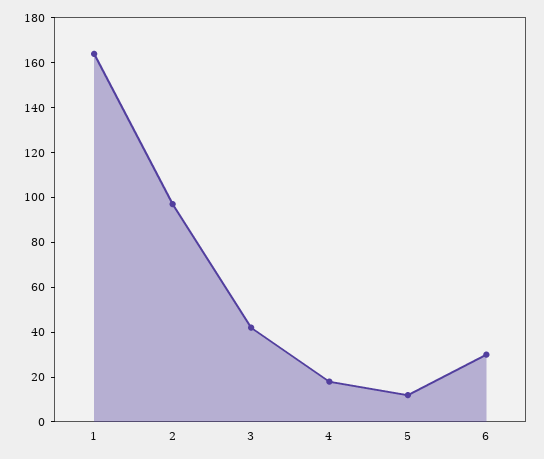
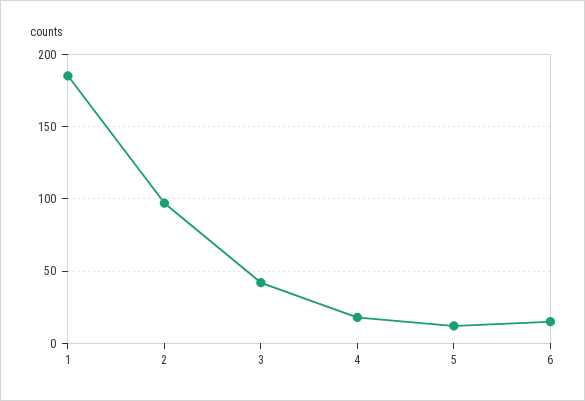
1: 165 -> 185
6: 30 -> 15

